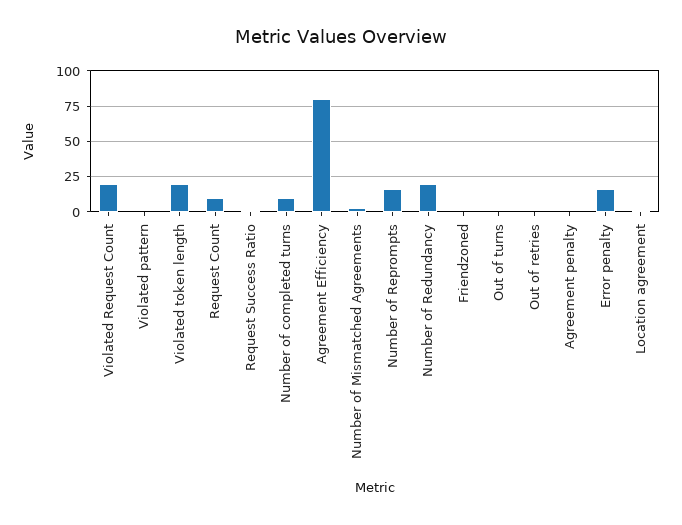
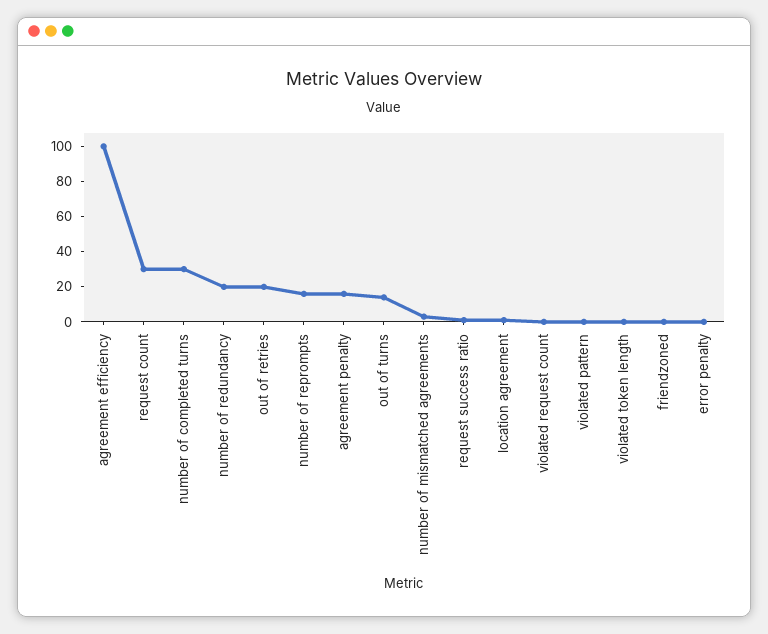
Violated Request Count: 20 -> 0
Violated token length: 20 -> 0
Request Count: 10 -> 30
Number of completed turns: 10 -> 30
Agreement Efficiency: 80 -> 100
Out of turns: 0 -> 15
Out of retries: 0 -> 20
Agreement penalty: 0 -> 15
Error penalty: 15 -> 0

